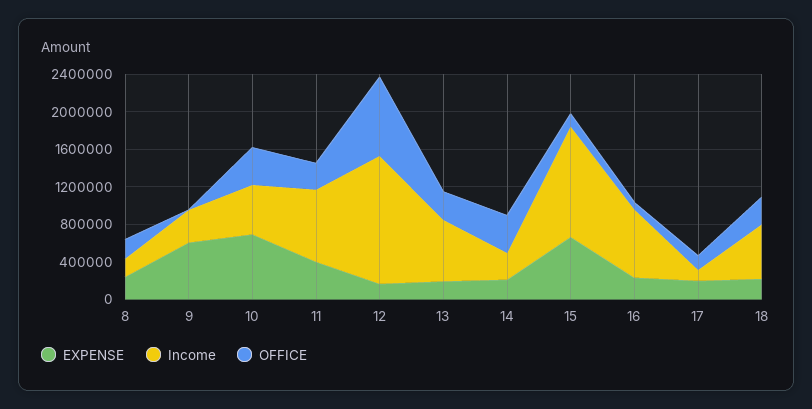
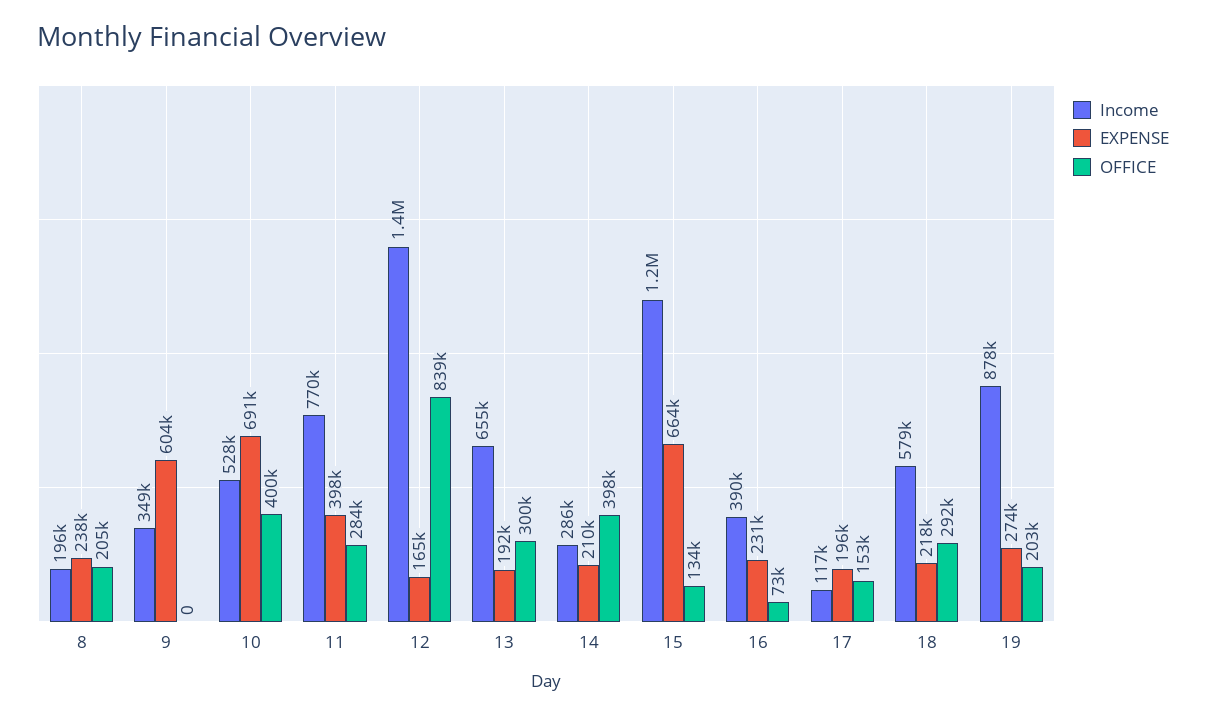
Income, 16: 700000 -> 390000
Income, 19: none -> 878000
EXPENSE, 19: none -> 274000
OFFICE, 19: none -> 203000

